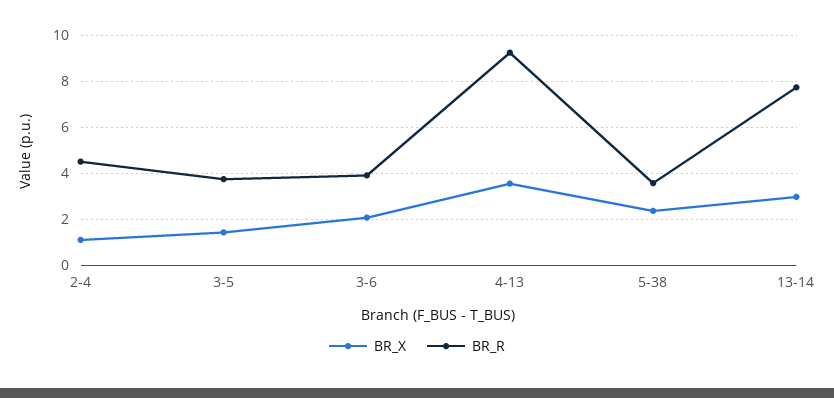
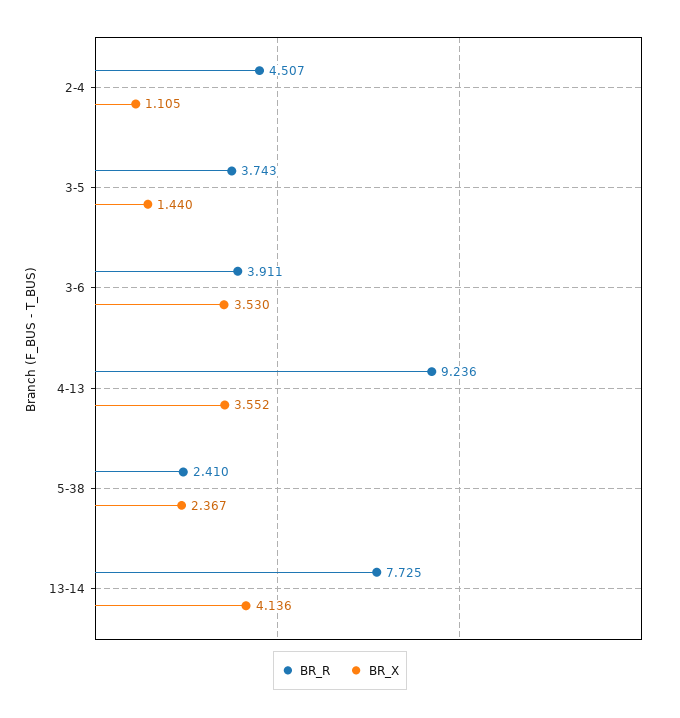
BR_X, 3-6: 2 -> 3.53
BR_R, 5-38: 3.5 -> 2.41
BR_X, 13-14: 3 -> 4.136

